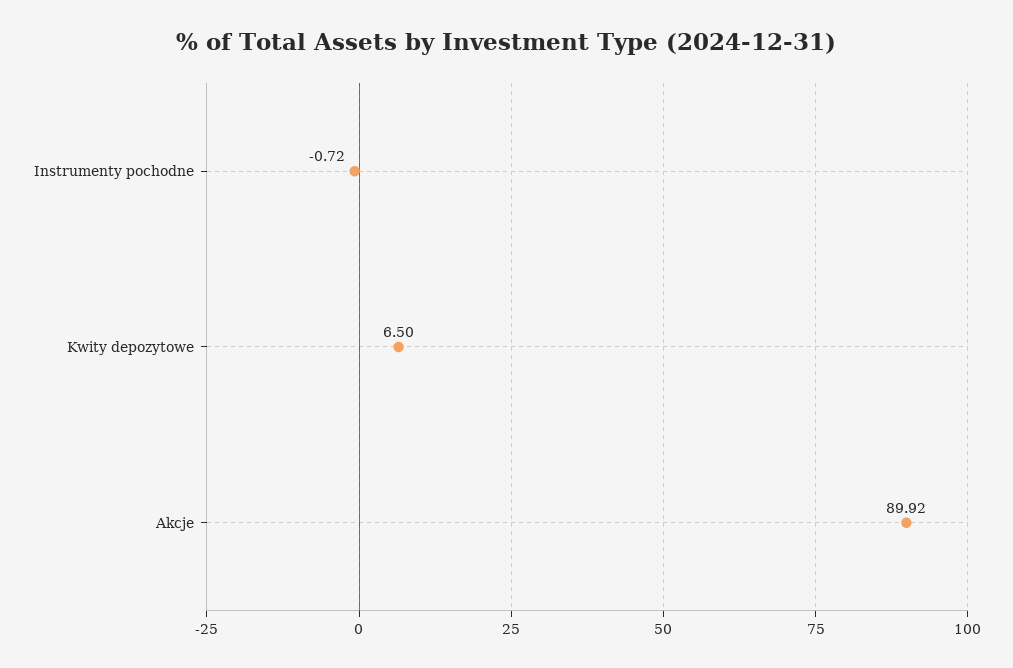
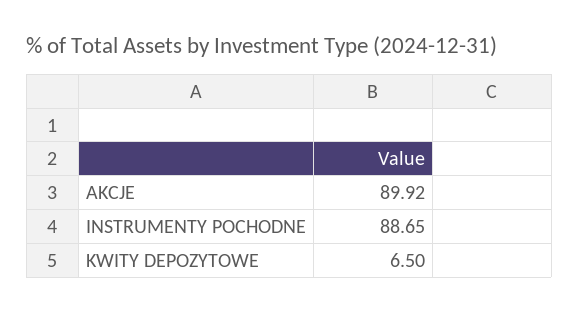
Instrumenty pochodne: -0.72 -> 88.65

